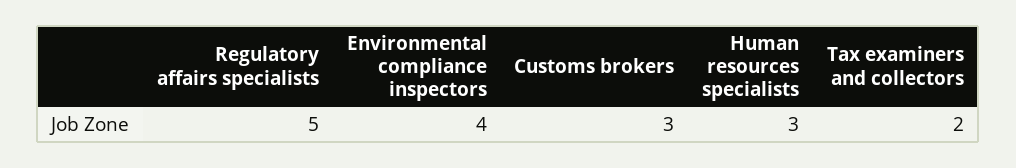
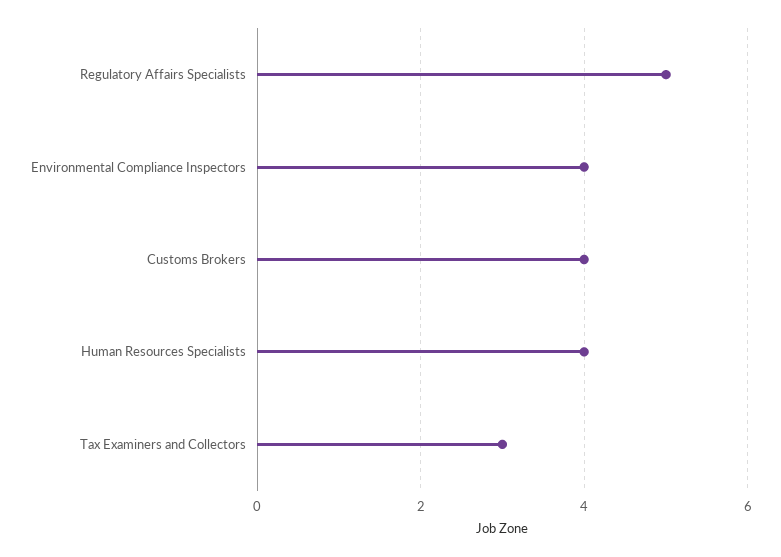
Customs brokers: 3 -> 4
Human resources specialists: 3 -> 4
Tax examiners and collectors: 2 -> 3

